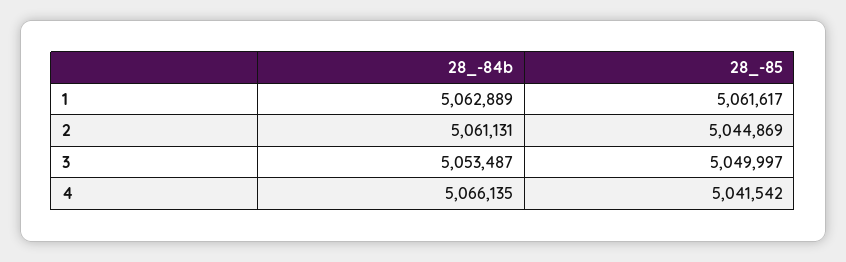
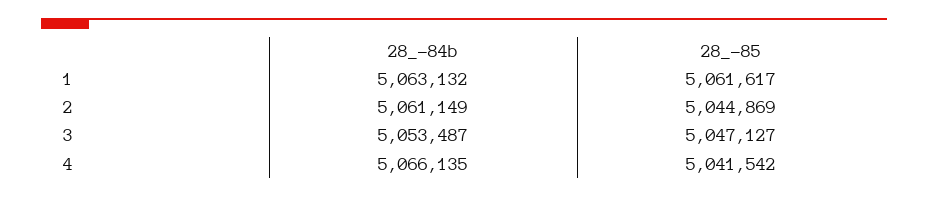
28_-84b, 1: 5062889 -> 5063132
28_-84b, 2: 5061131 -> 5061149
28_-85, 3: 5049997 -> 5047127

